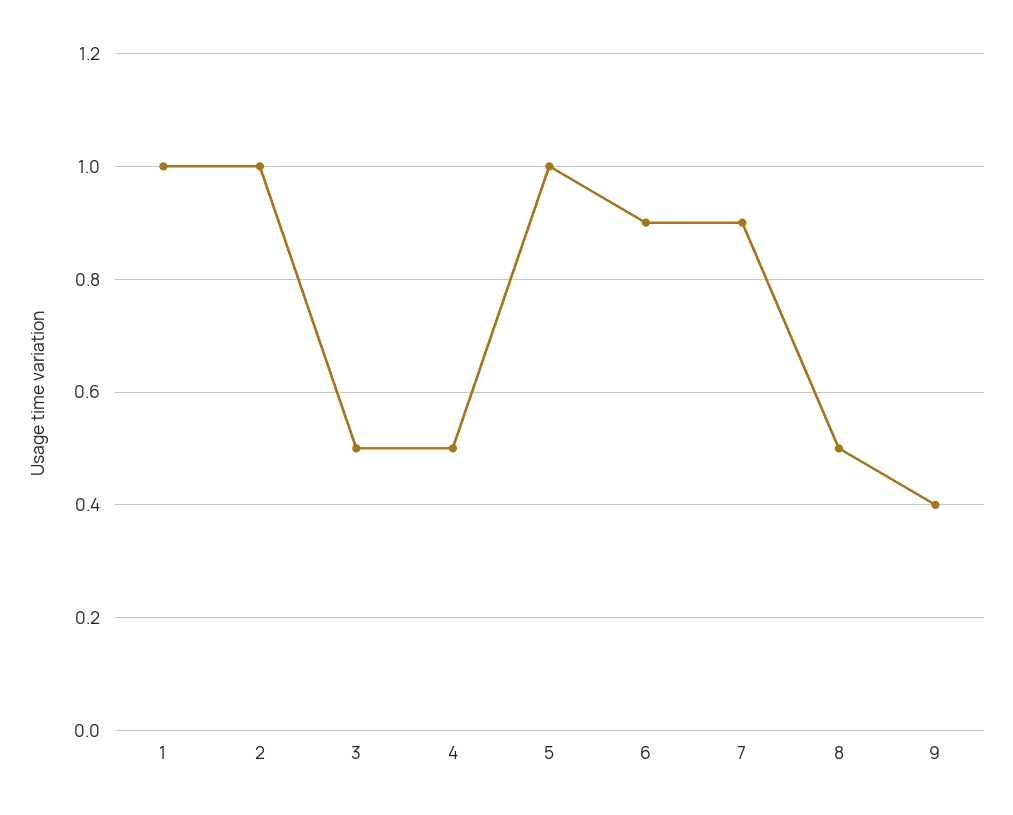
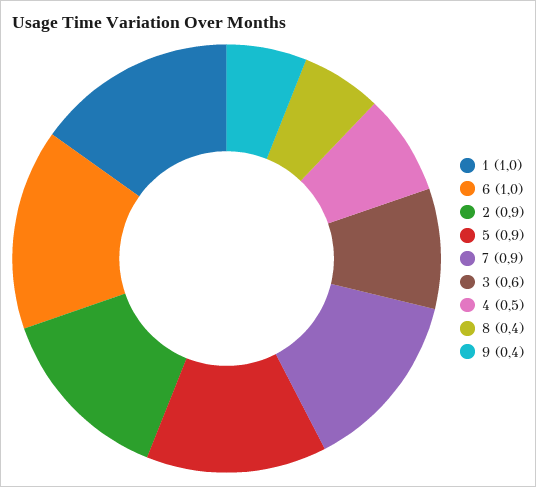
2: 1 -> 0.9
3: 0.5 -> 0.6
5: 1 -> 0.9
6: 0.9 -> 1
8: 0.5 -> 0.4

